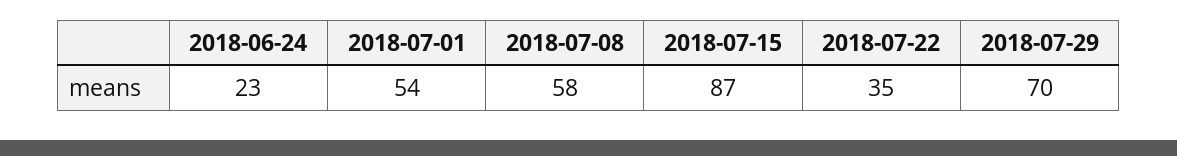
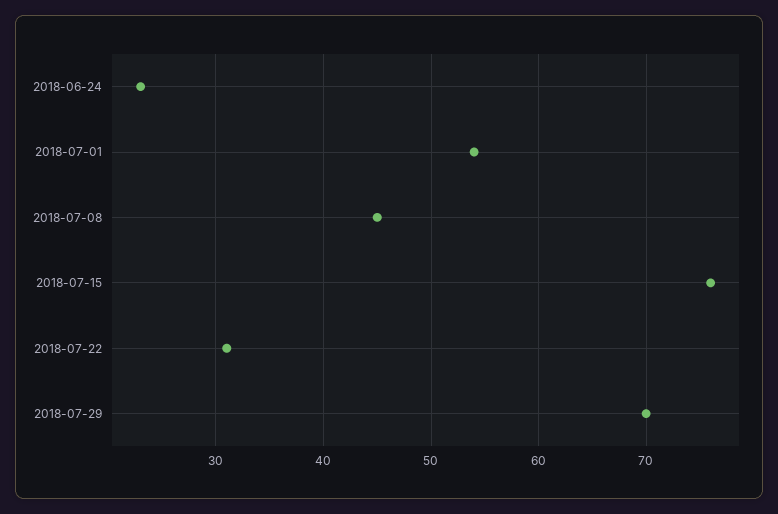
2018-07-08: 58 -> 45
2018-07-15: 87 -> 76
2018-07-22: 35 -> 31

